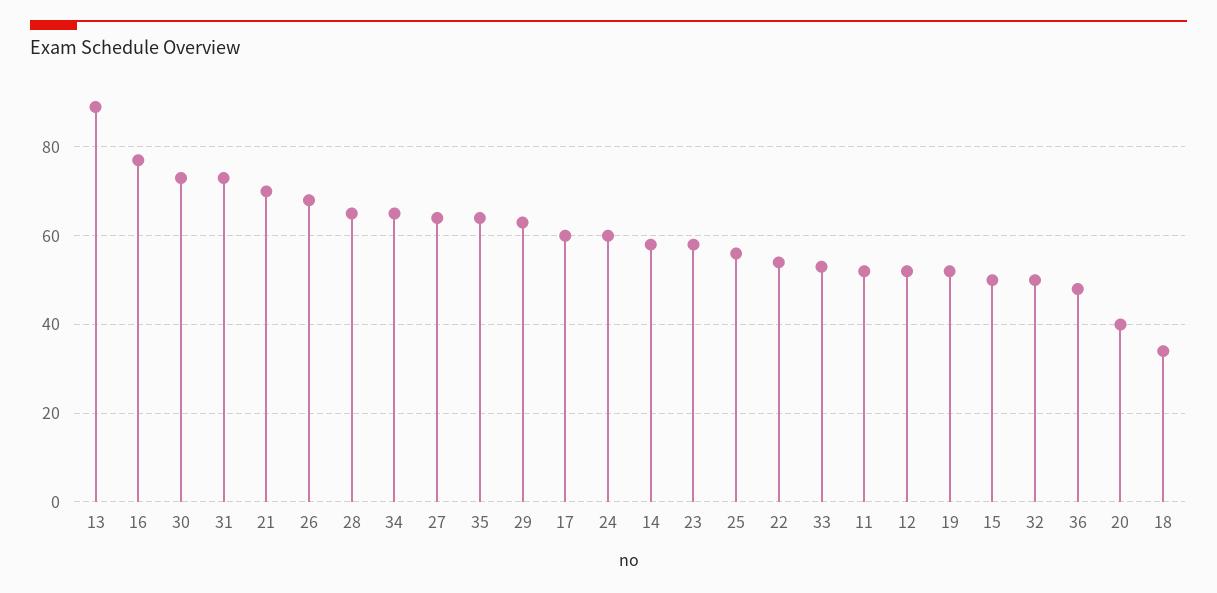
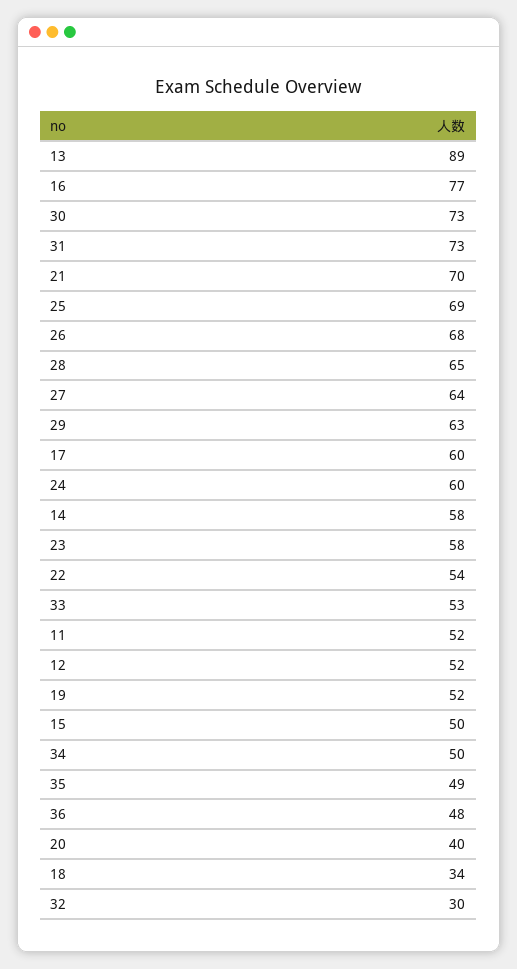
34: 65 -> 50
35: 65 -> 49
25: 55 -> 69
32: 50 -> 30

